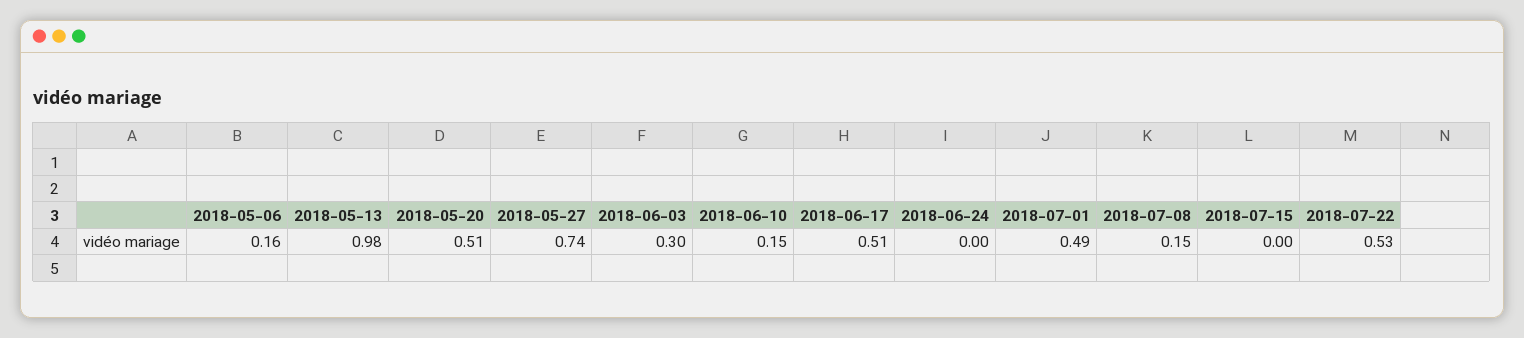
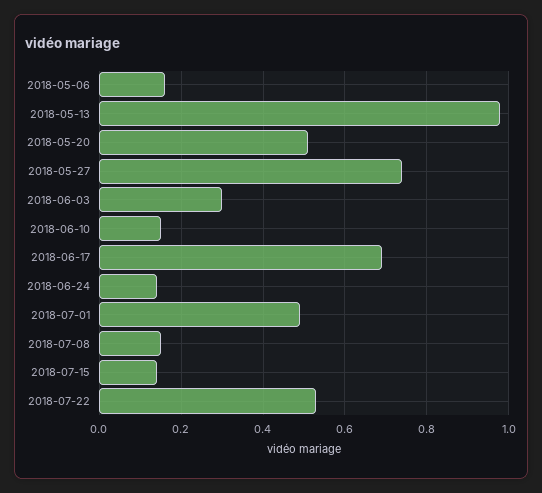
2018-06-17: 0.51 -> 0.7
2018-06-24: 0 -> 0.15
2018-07-15: 0 -> 0.15

